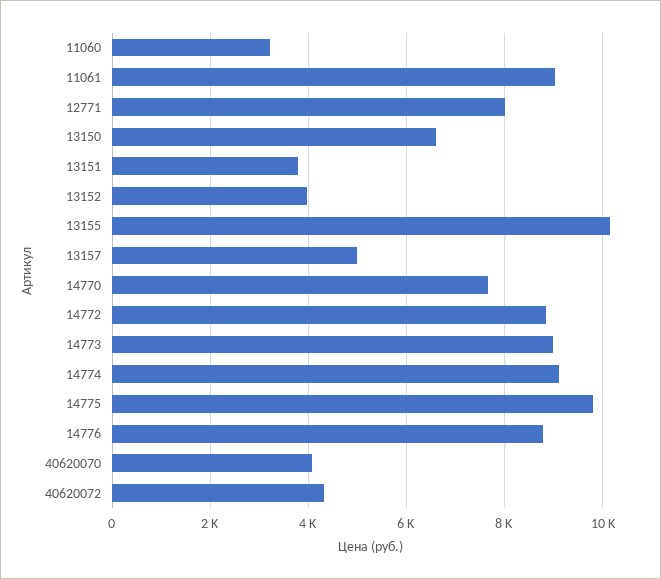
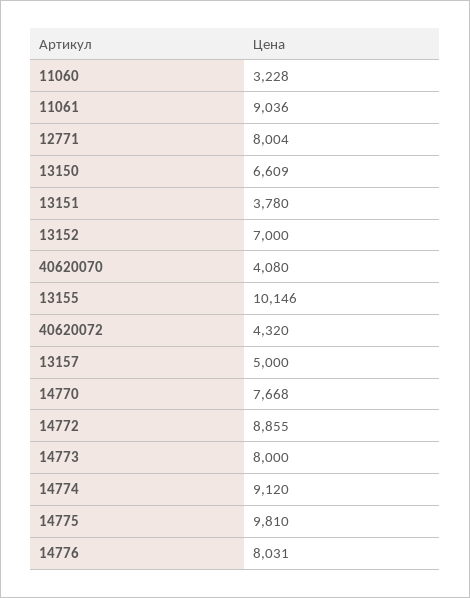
13152: 4000 -> 7000
14773: 9000 -> 8000
14776: 8800 -> 8031

